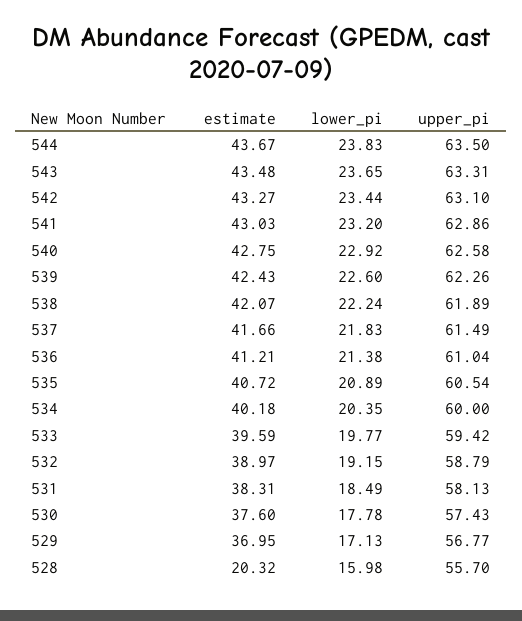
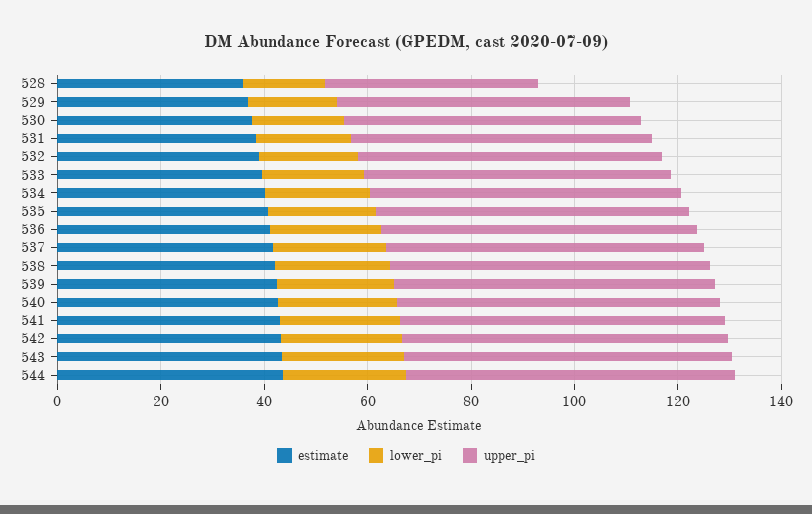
estimate, 528: 20.32 -> 35
upper_pi, 528: 55.7 -> 40

